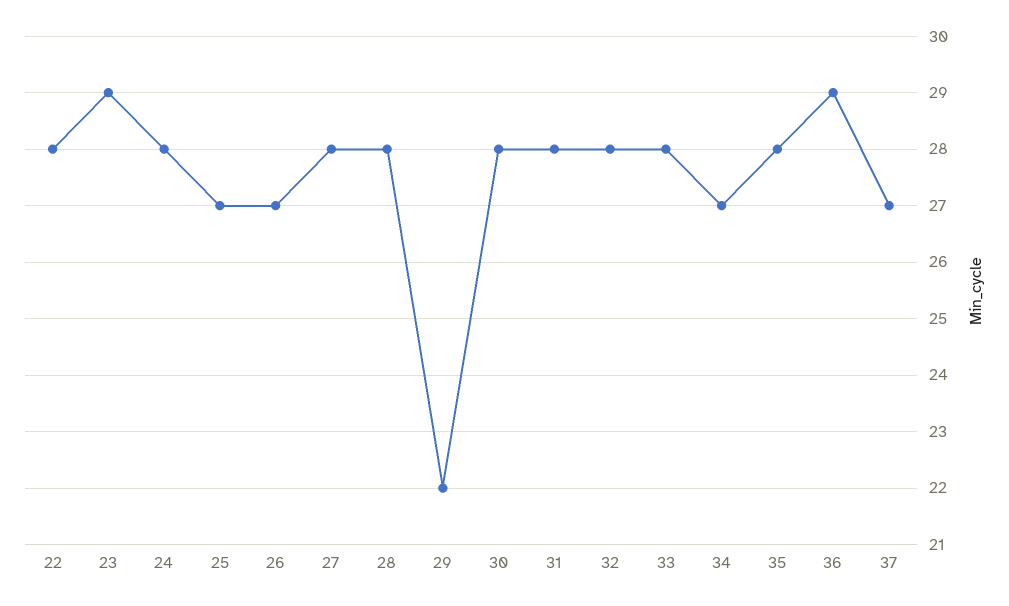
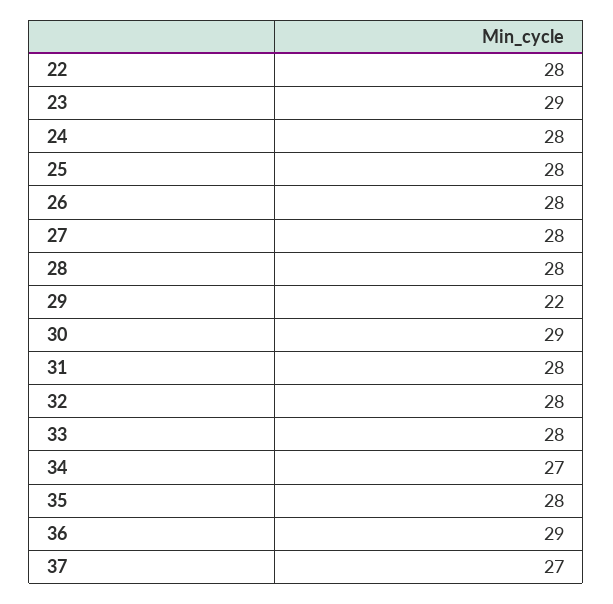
25: 27 -> 28
26: 27 -> 28
30: 28 -> 29

